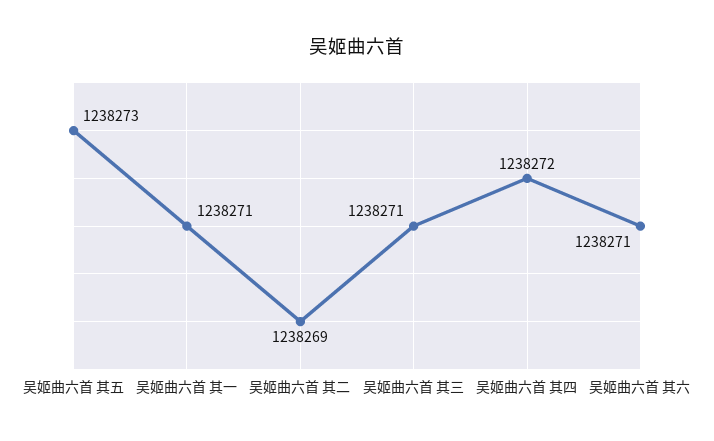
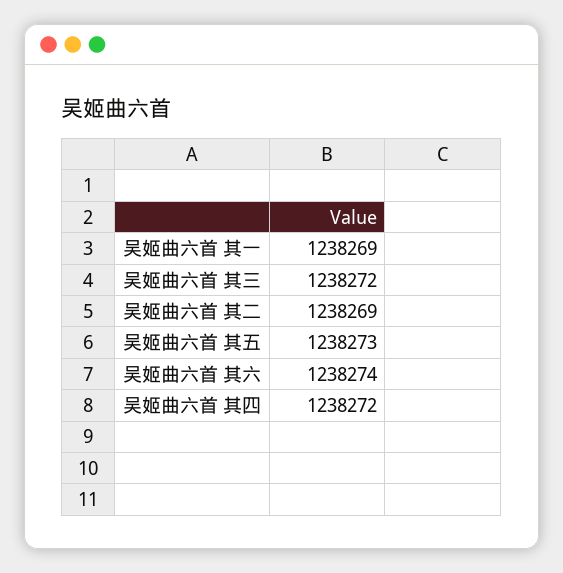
吴姬曲六首 其一: 1238271 -> 1238269
吴姬曲六首 其三: 1238271 -> 1238272
吴姬曲六首 其六: 1238271 -> 1238274

